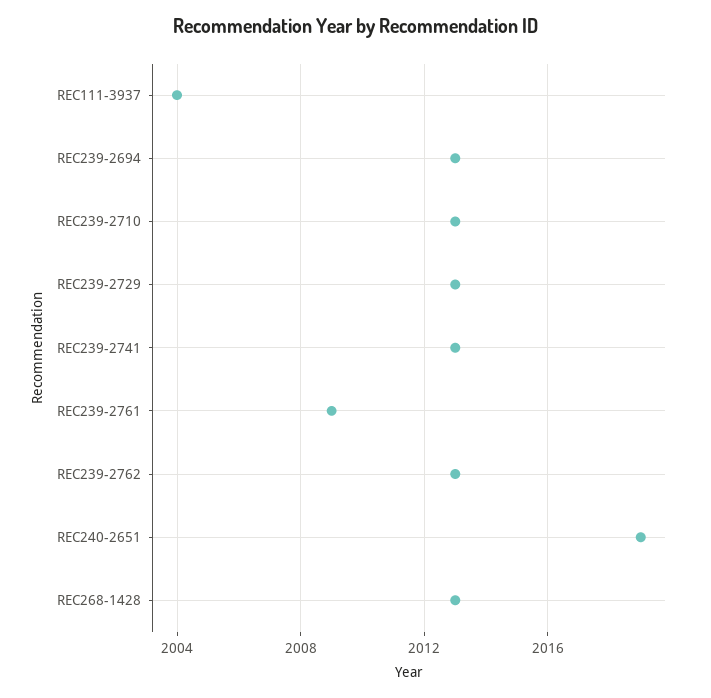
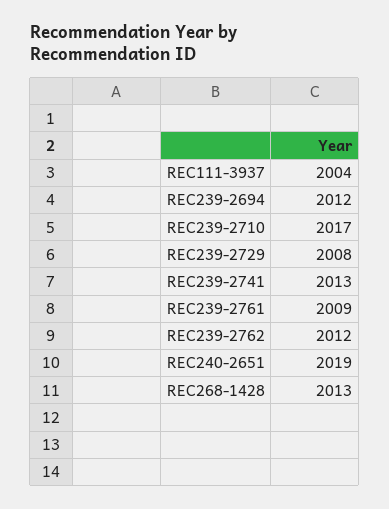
REC239-2694: 2013 -> 2012
REC239-2710: 2013 -> 2017
REC239-2729: 2013 -> 2008
REC239-2762: 2013 -> 2012

